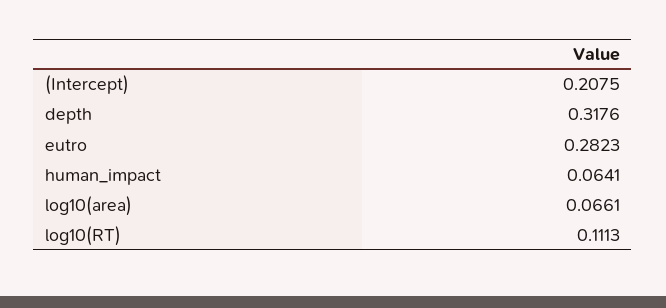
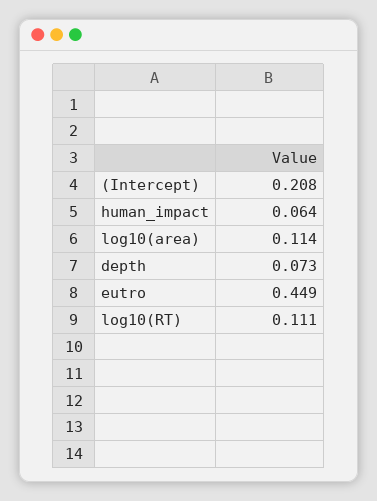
depth: 0.3176 -> 0.073
eutro: 0.2823 -> 0.449
log10(area): 0.0661 -> 0.114

